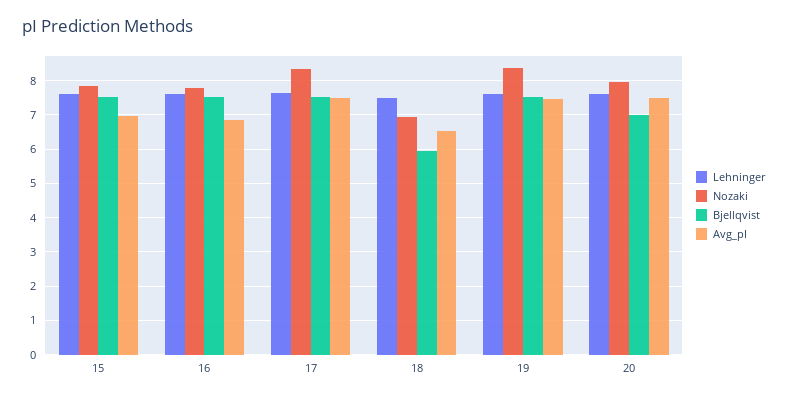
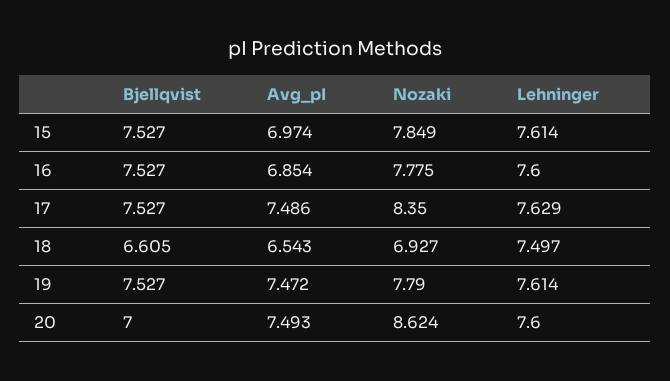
Bjellqvist, 18: 6 -> 6.605
Nozaki, 19: 8.4 -> 7.79
Nozaki, 20: 8 -> 8.624

